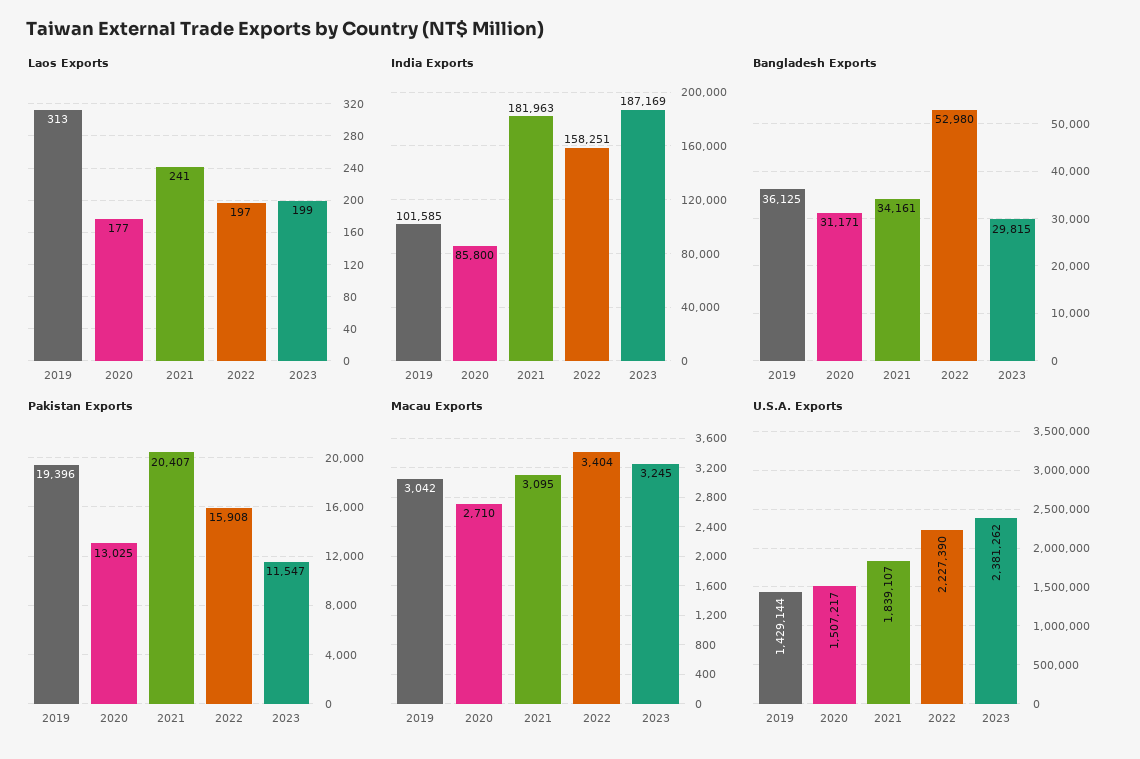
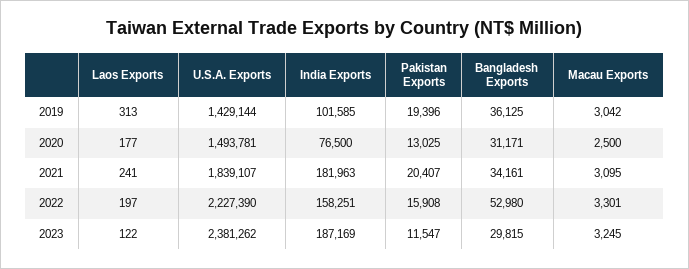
Laos Exports, 2023: 199 -> 122
India Exports, 2020: 85800 -> 76500
Macau Exports, 2020: 2710 -> 2500
Macau Exports, 2022: 3404 -> 3301
U.S.A. Exports, 2020: 1507217 -> 1493781

